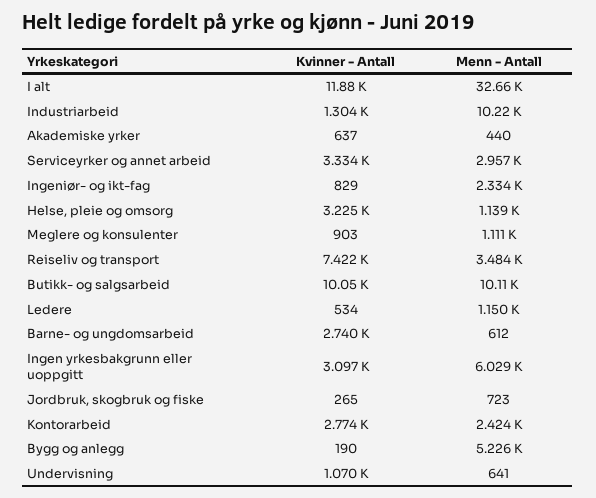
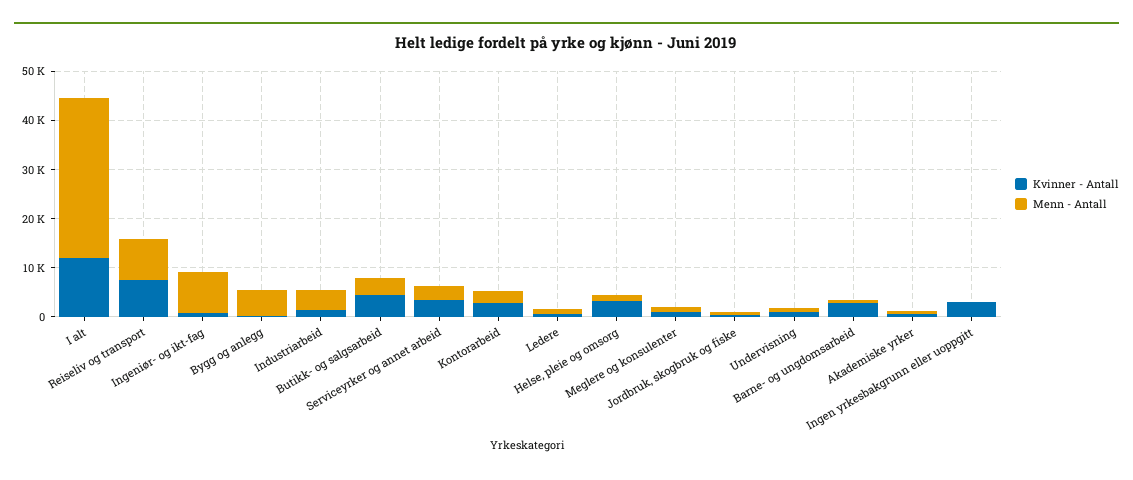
Menn - Antall, Industriarbeid: 10220 -> 4000
Menn - Antall, Ingeniør- og ikt-fag: 2334 -> 8000
Menn - Antall, Reiseliv og transport: 3484 -> 8000
Kvinner - Antall, Butikk- og salgsarbeid: 10050 -> 4000
Menn - Antall, Butikk- og salgsarbeid: 10110 -> 4000
Menn - Antall, Ingen yrkesbakgrunn eller uoppgitt: 6029 -> 0

